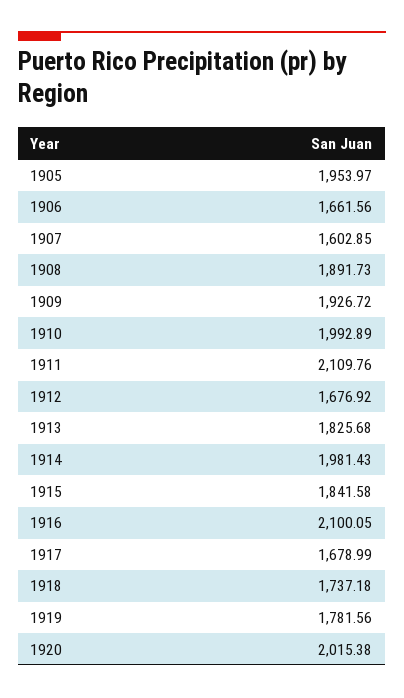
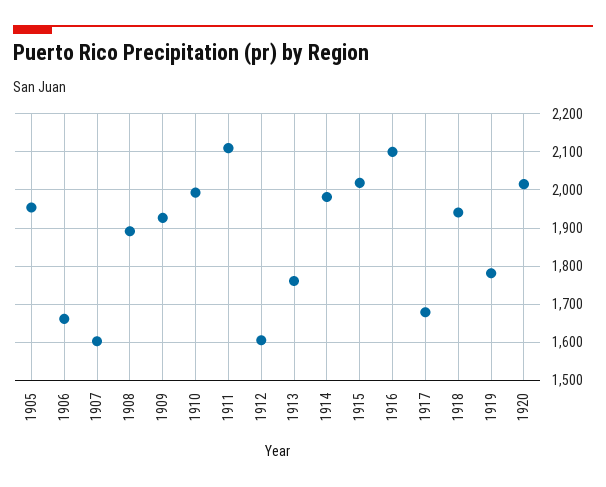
1912: 1676.92 -> 1600
1913: 1825.68 -> 1760
1915: 1841.58 -> 2020
1918: 1737.18 -> 1940

